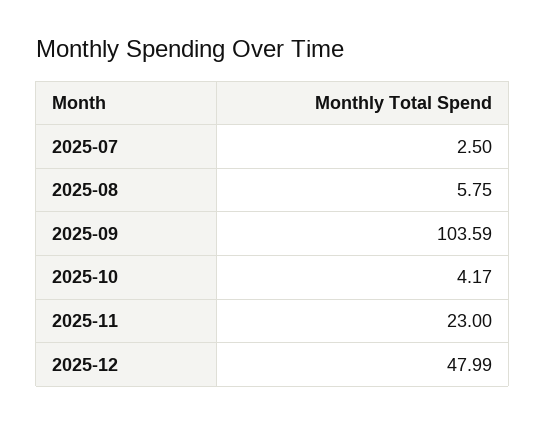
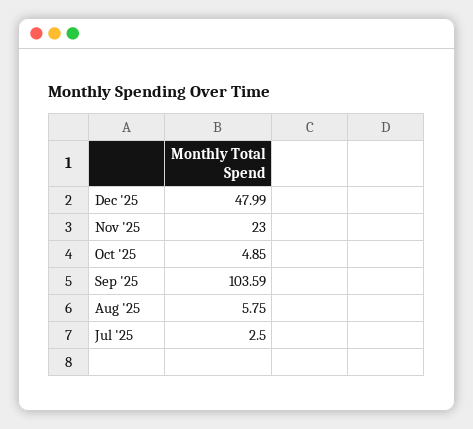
2025-10: 4.17 -> 4.85

